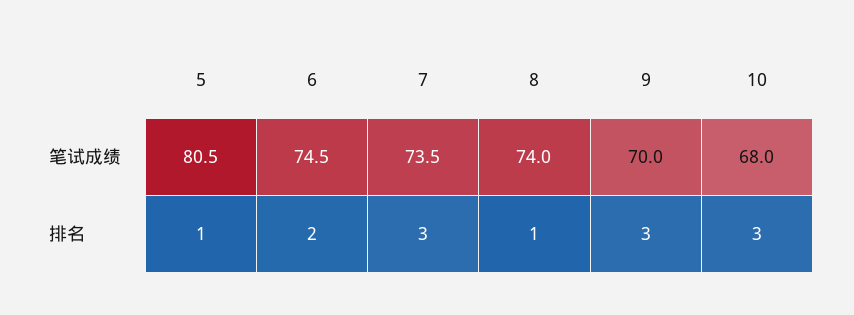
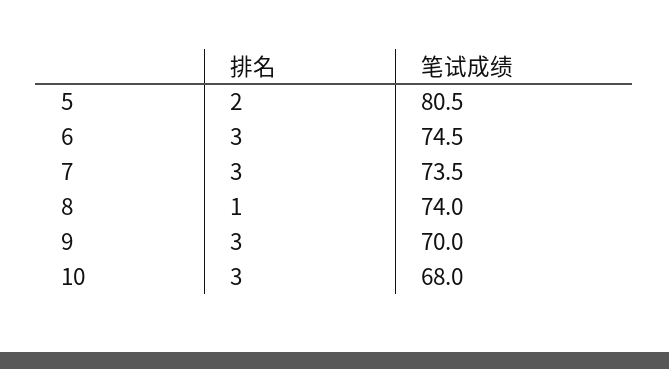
5, 排名: 1 -> 2
6, 排名: 2 -> 3

